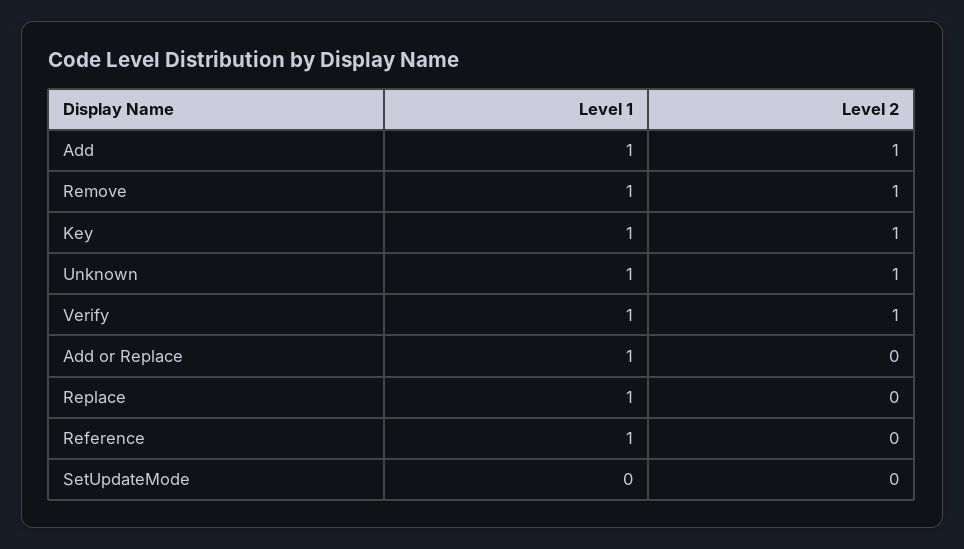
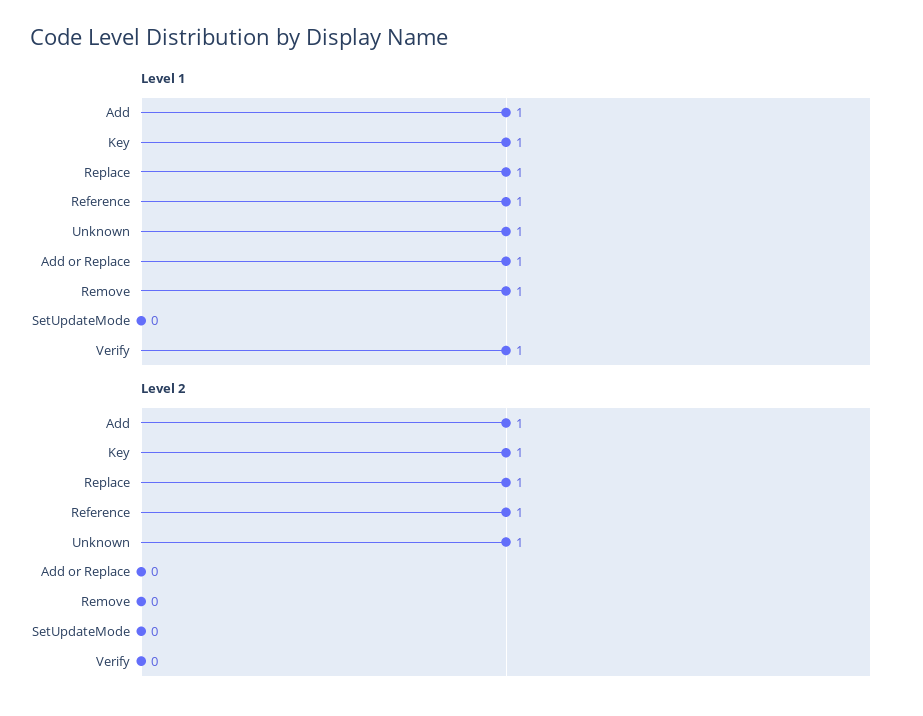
Level 2, Remove: 1 -> 0
Level 2, Verify: 1 -> 0
Level 2, Replace: 0 -> 1
Level 2, Reference: 0 -> 1

